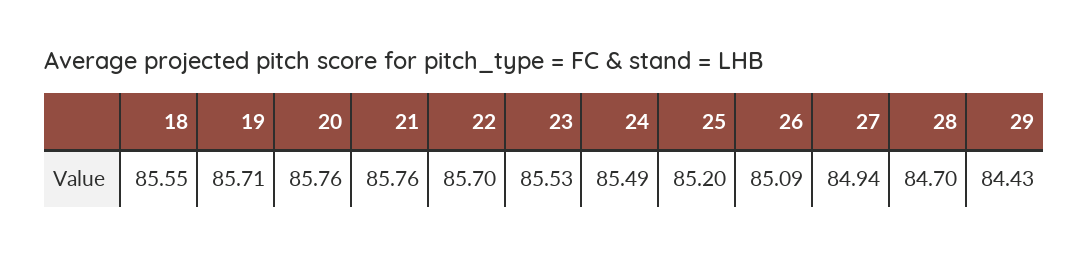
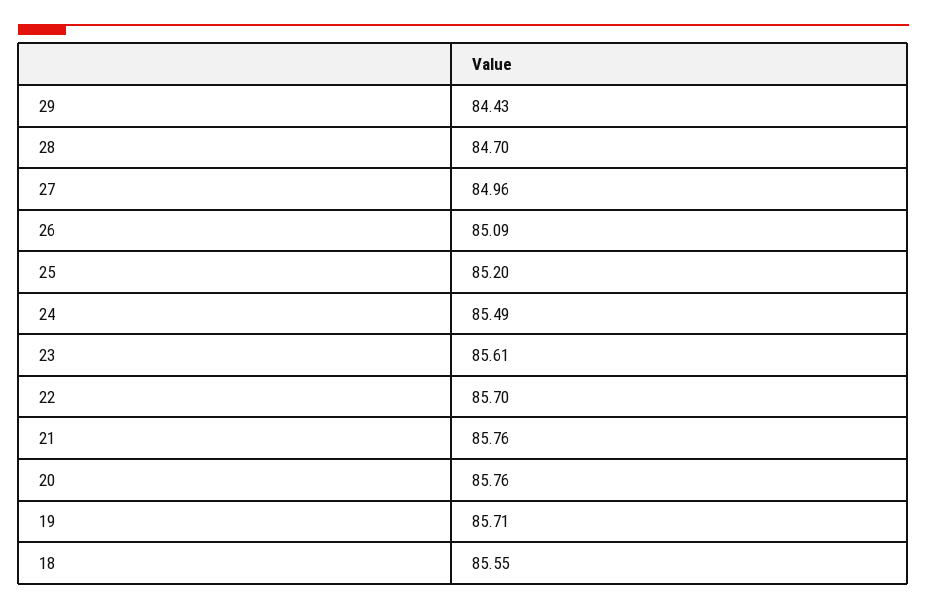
23: 85.53 -> 85.61
27: 84.94 -> 84.96

